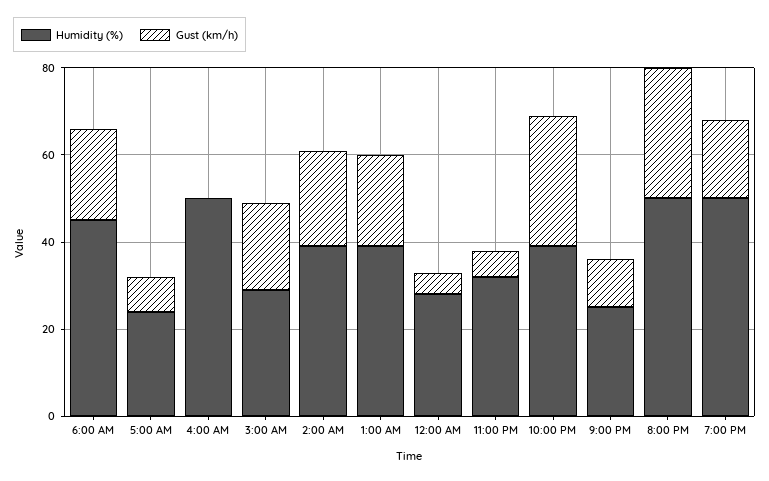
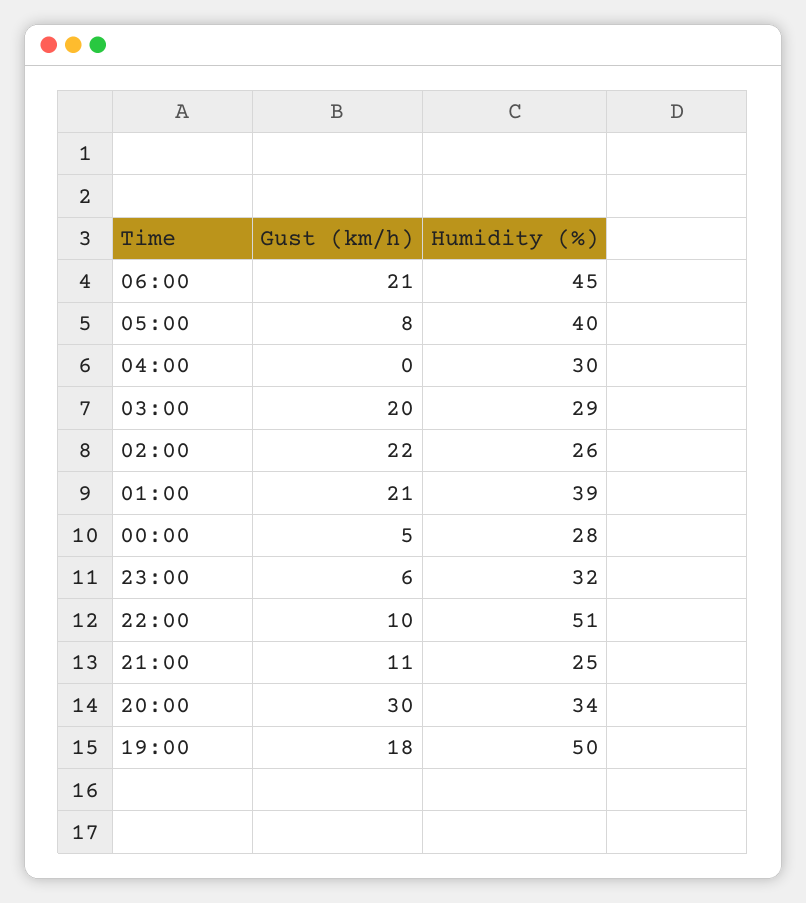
Humidity (%), 5:00 AM: 25 -> 40
Humidity (%), 4:00 AM: 50 -> 30
Humidity (%), 2:00 AM: 40 -> 26
Humidity (%), 10:00 PM: 40 -> 51
Gust (km/h), 10:00 PM: 30 -> 10
Humidity (%), 8:00 PM: 50 -> 34

